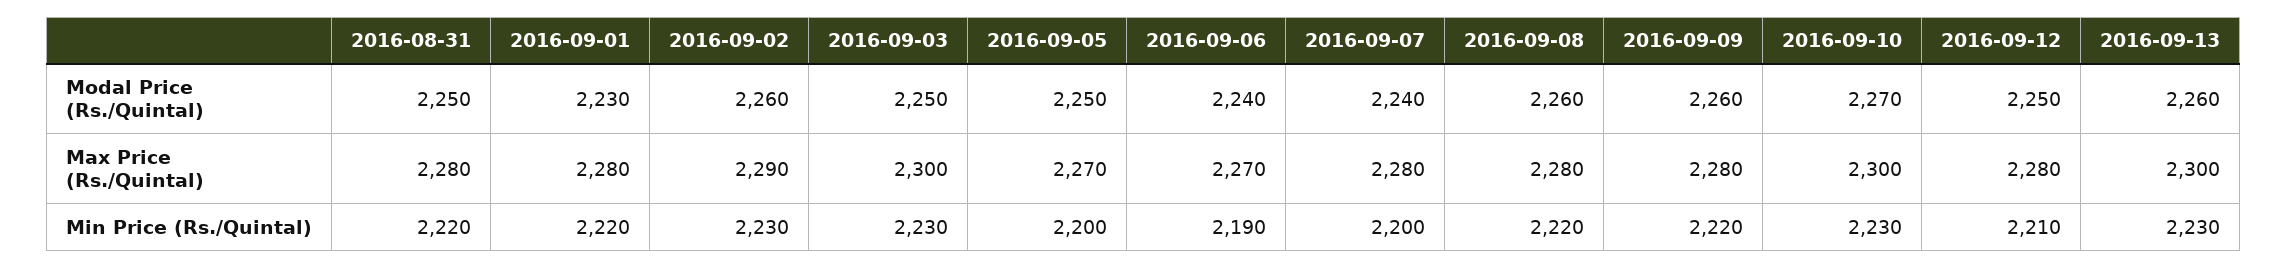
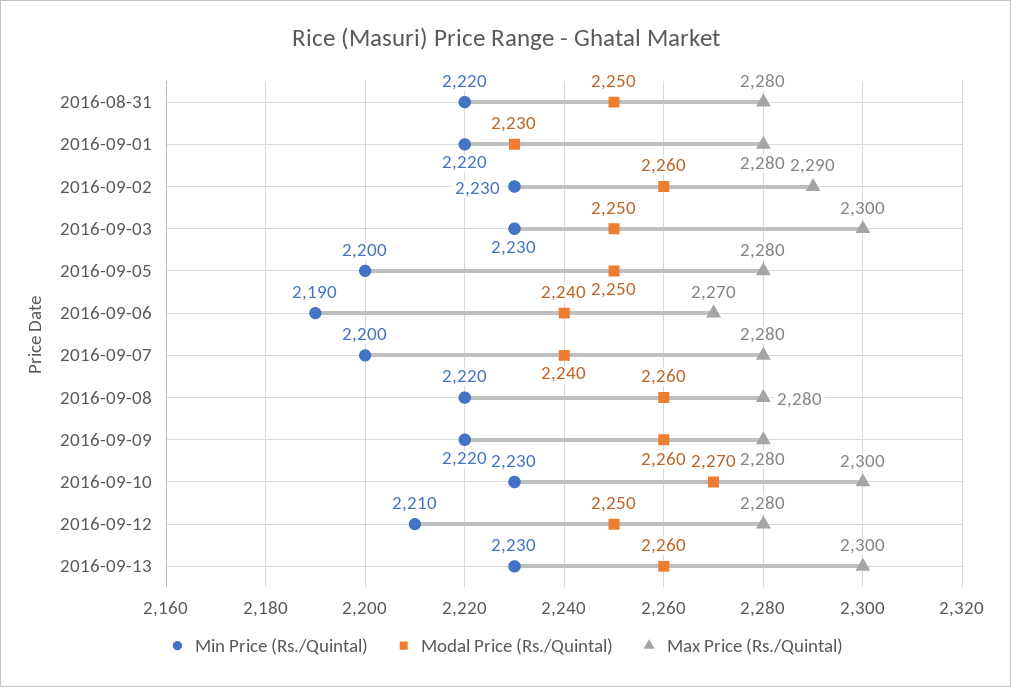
Max Price (Rs./Quintal), 2016-09-05: 2270 -> 2280

